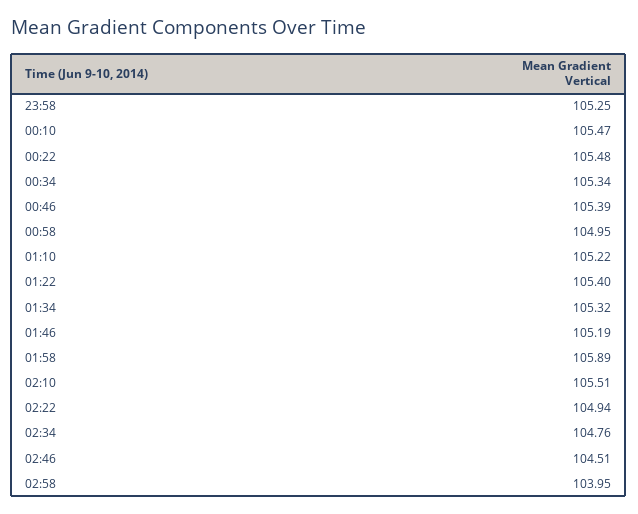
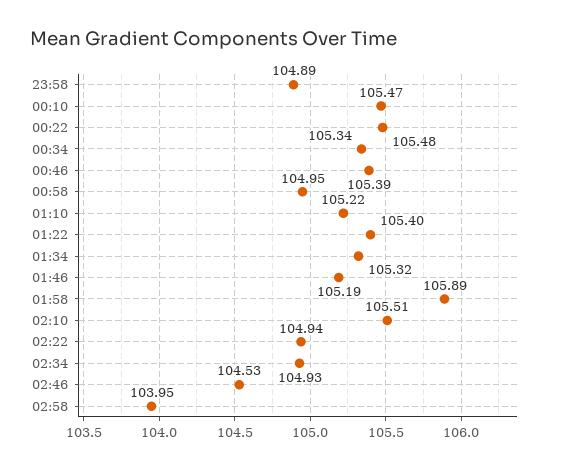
23:58: 105.25 -> 104.89
02:34: 104.76 -> 104.93
02:46: 104.51 -> 104.53

